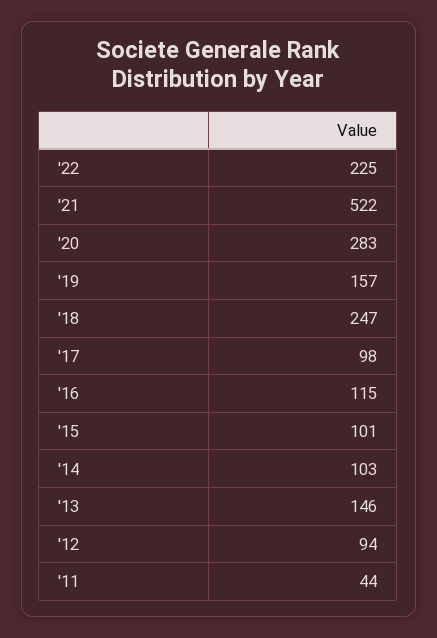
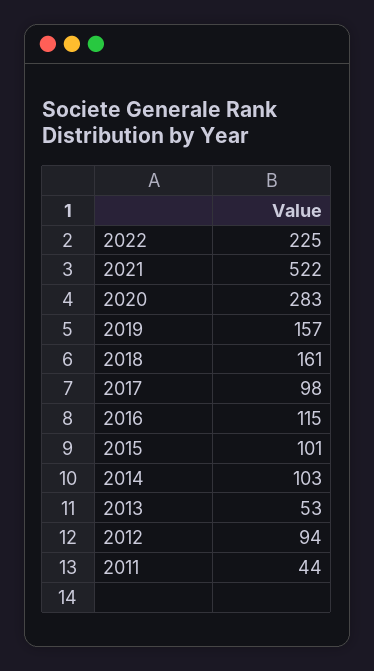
'18: 247 -> 161
'13: 146 -> 53

